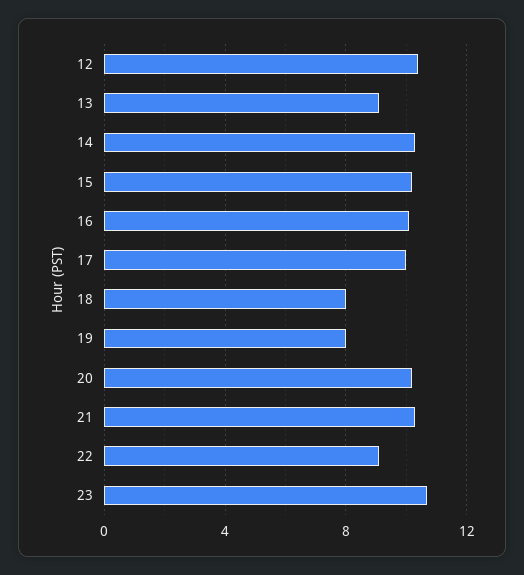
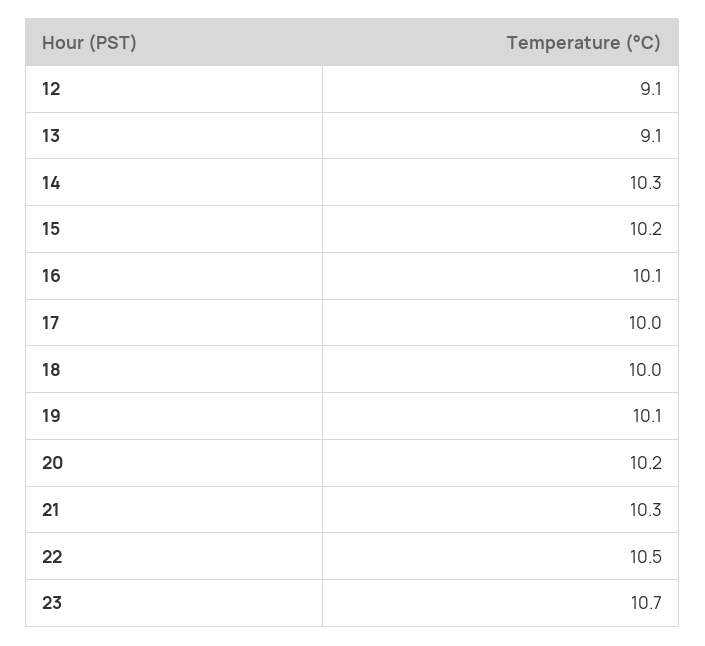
12: 10.5 -> 9.1
18: 8 -> 10
19: 8 -> 10.1
22: 9 -> 10.5

